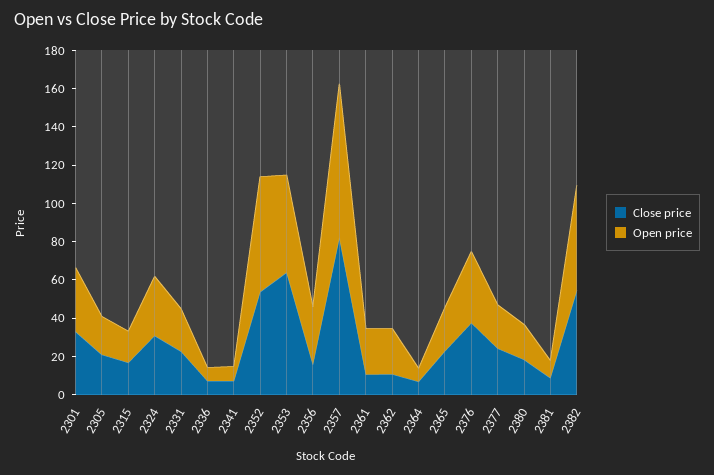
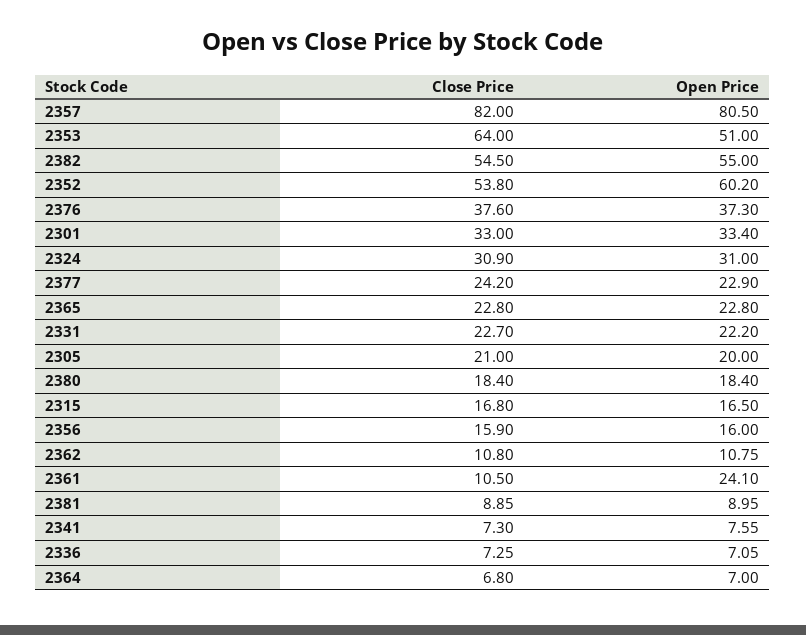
Open price, 2356: 30 -> 16
Open price, 2362: 25 -> 10.75

